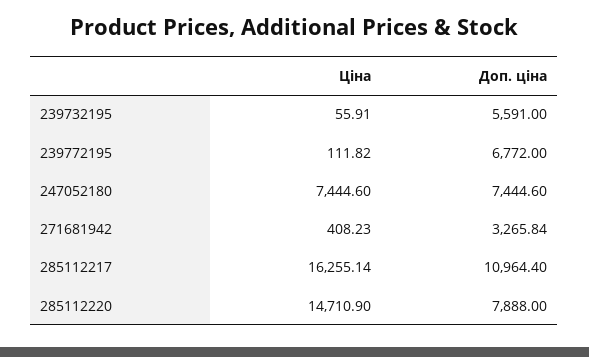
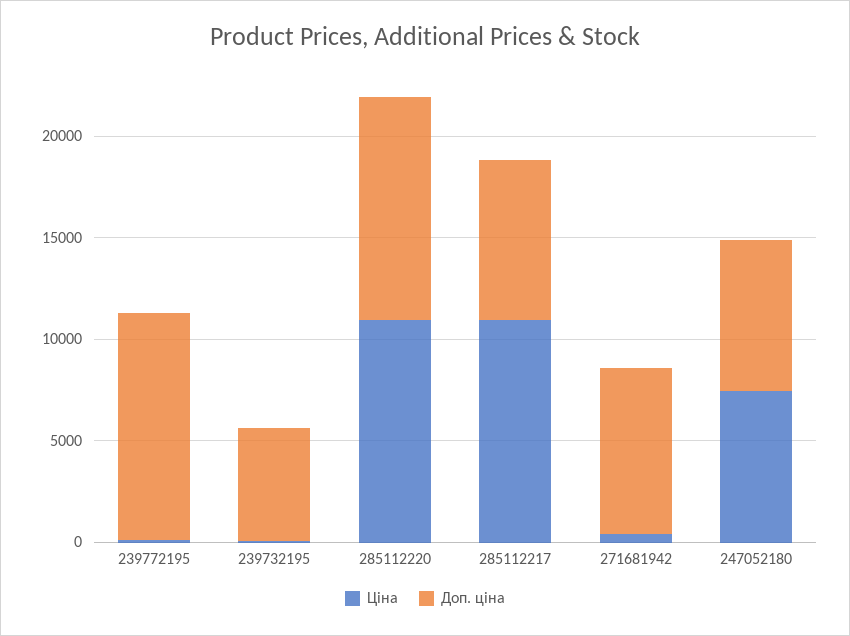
Доп. ціна, 239772195: 6772 -> 11000
Доп. ціна, 271681942: 3265.84 -> 8000
Ціна, 285112217: 16255.14 -> 11000
Доп. ціна, 285112217: 10964.4 -> 8000
Ціна, 285112220: 14710.9 -> 11000
Доп. ціна, 285112220: 7888 -> 11000

